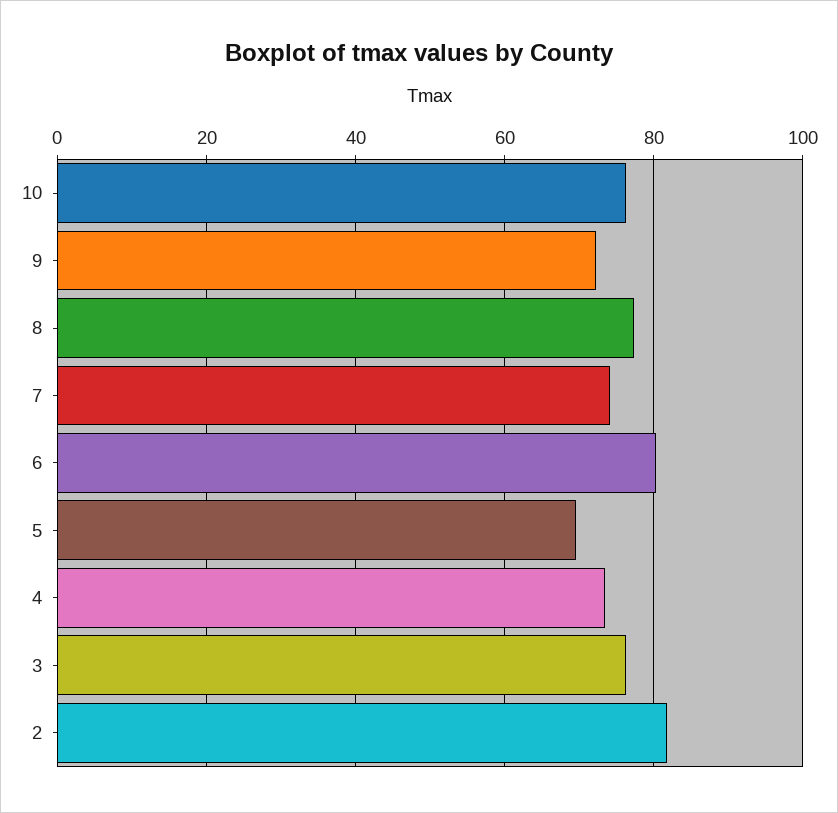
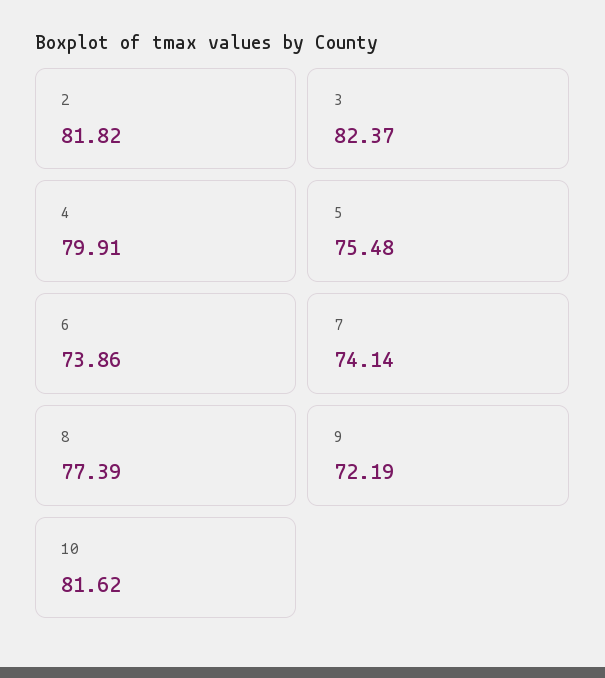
10: 76 -> 81.62
6: 80 -> 73.86
5: 70 -> 75.48
4: 74 -> 79.91
3: 76 -> 82.37

